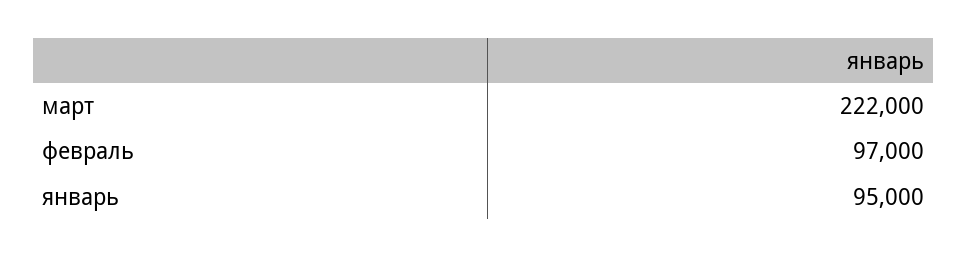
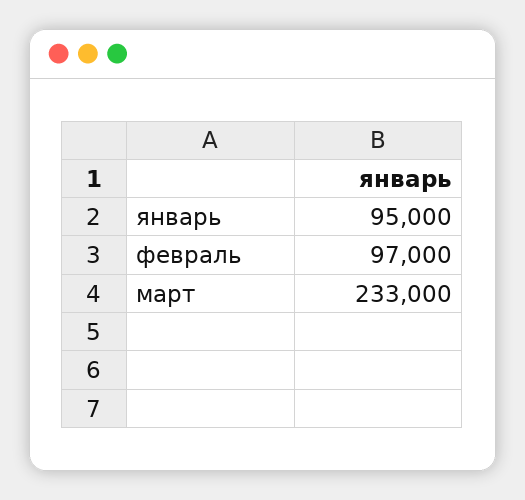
март: 222000 -> 233000

